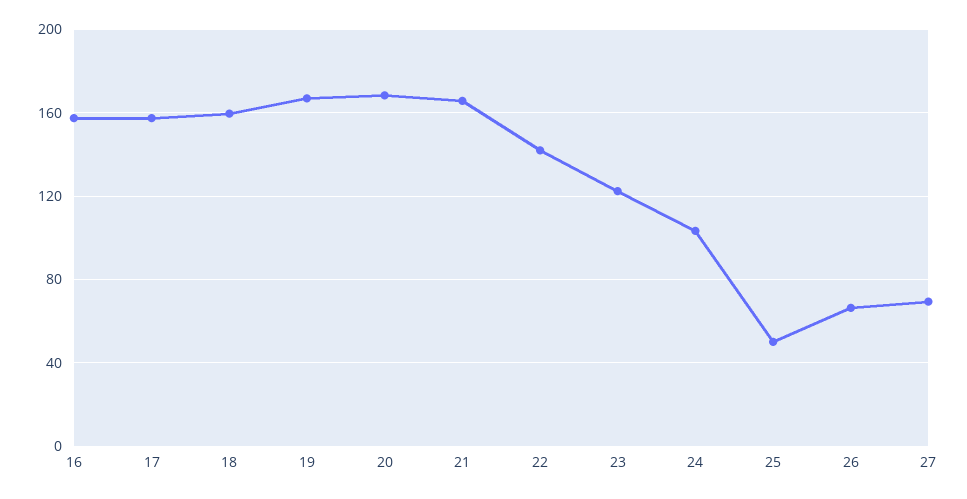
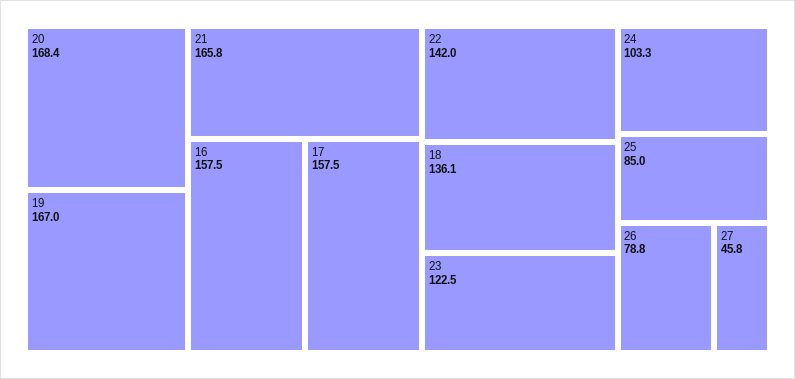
18: 160 -> 136.1
25: 50 -> 85
26: 65 -> 78.8
27: 70 -> 45.8

